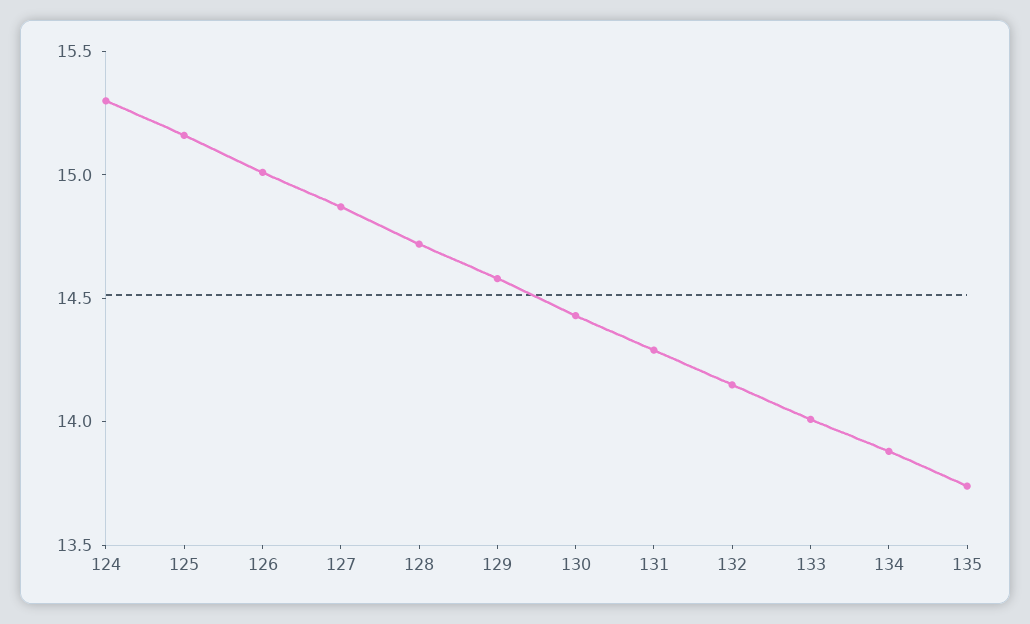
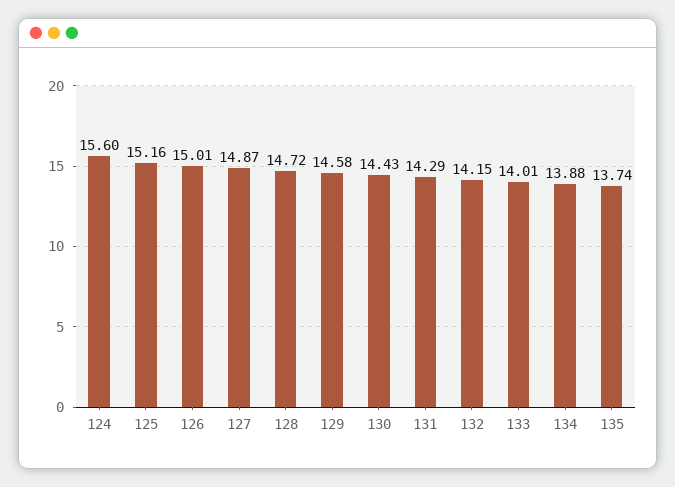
124: 15.3 -> 15.6

